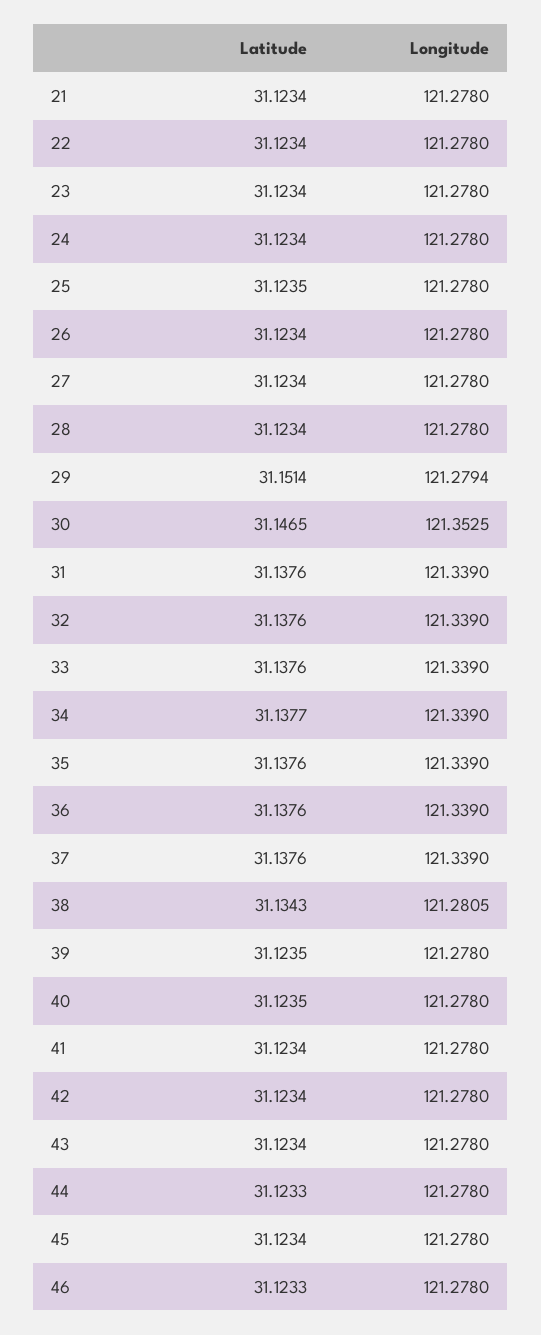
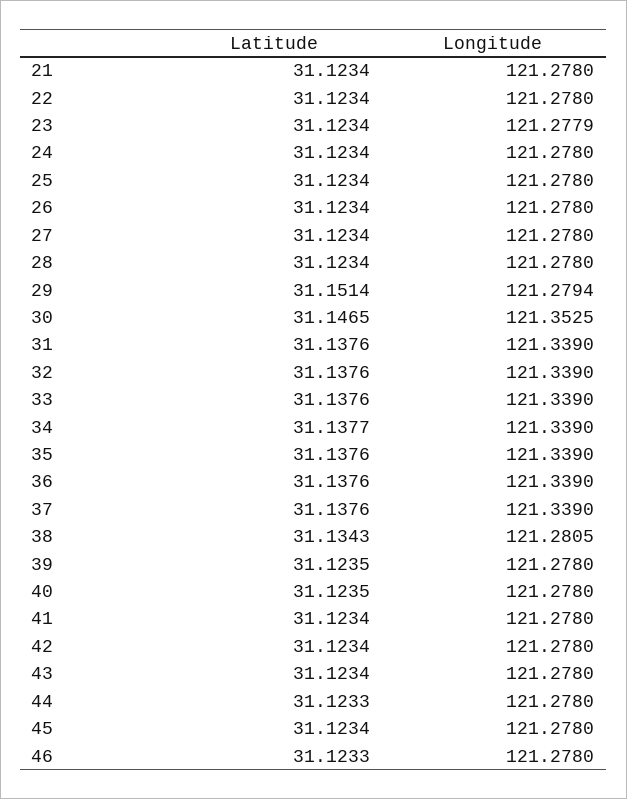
Longitude, 23: 121.278 -> 121.2779
Latitude, 25: 31.1235 -> 31.1234

